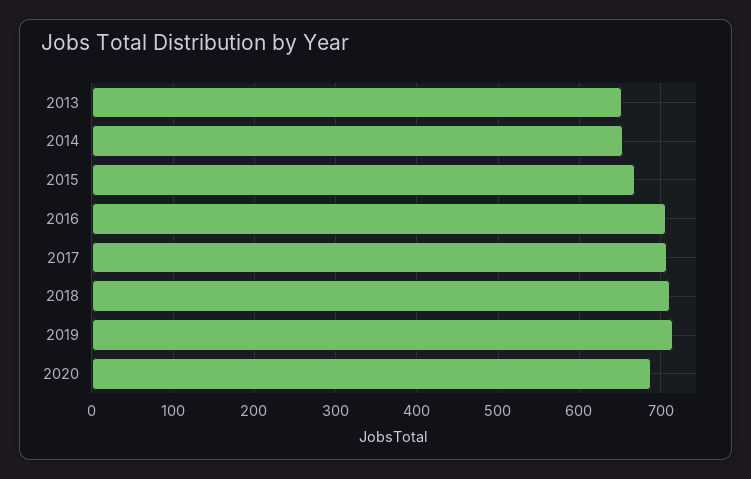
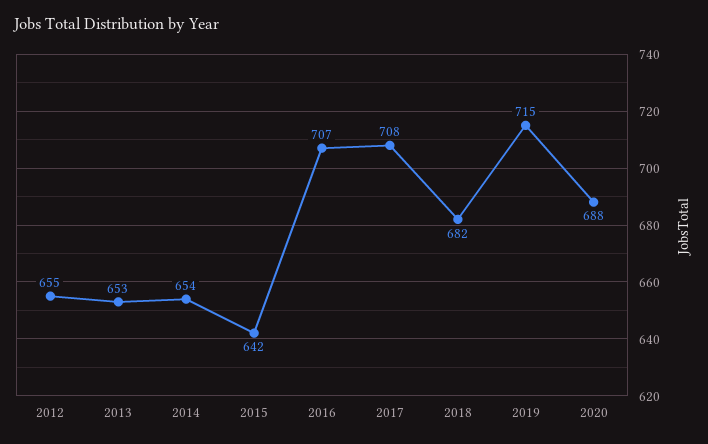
2015: 670 -> 642
2018: 710 -> 682
2012: none -> 655

